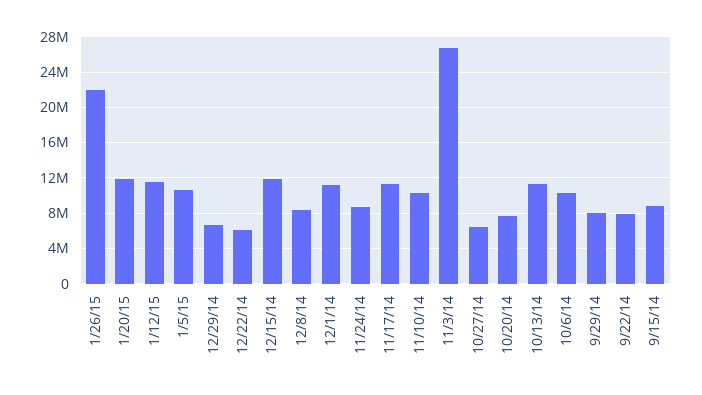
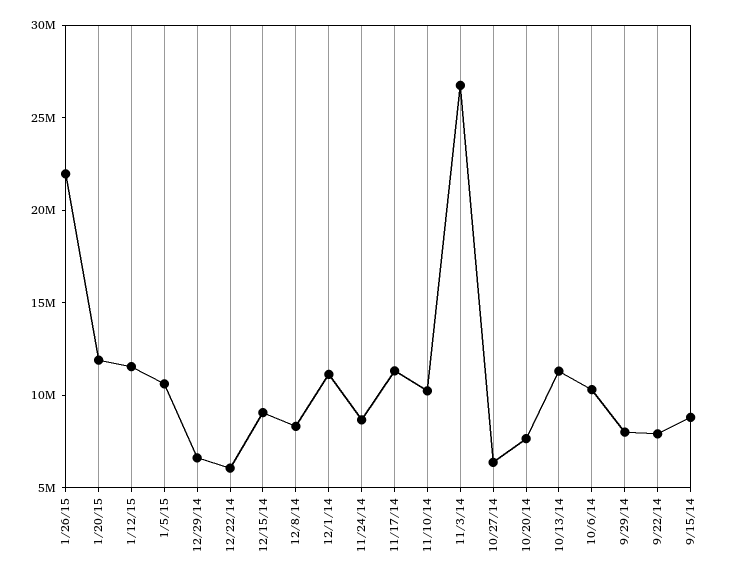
12/15/14: 12000000 -> 9000000

